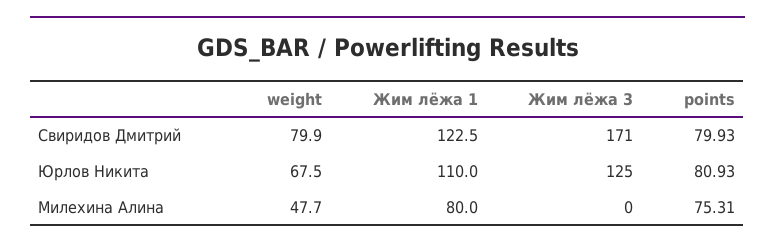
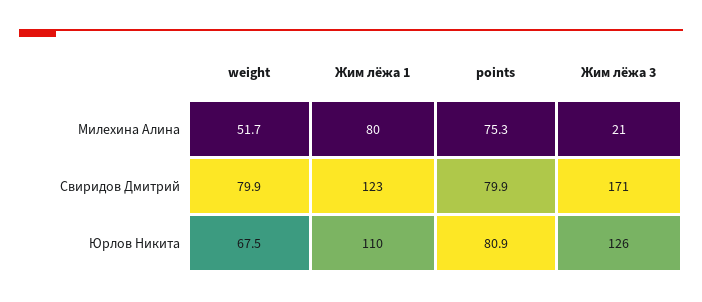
Жим лёжа 3, Юрлов Никита: 125 -> 126
weight, Милехина Алина: 47.7 -> 51.7
Жим лёжа 3, Милехина Алина: 0 -> 21

